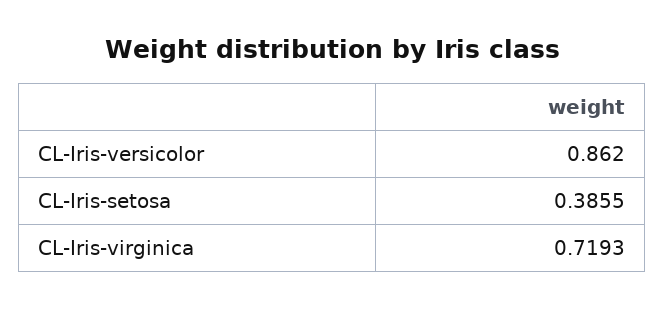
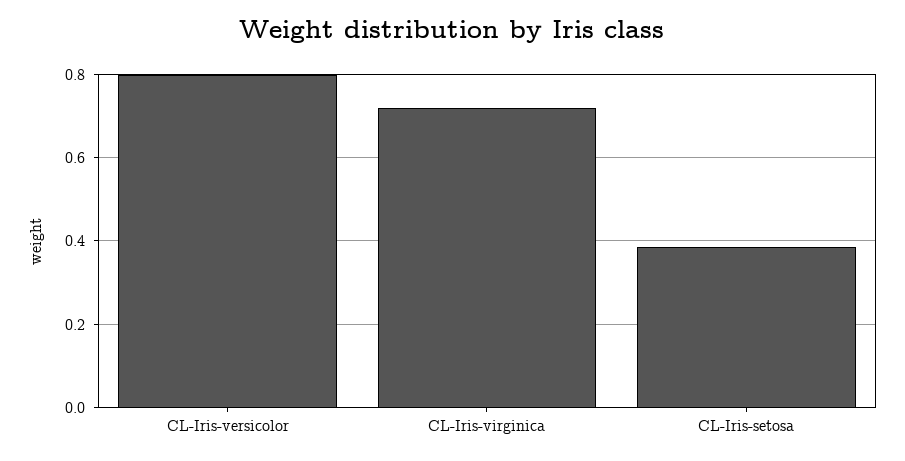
CL-Iris-versicolor: 0.862 -> 0.8

